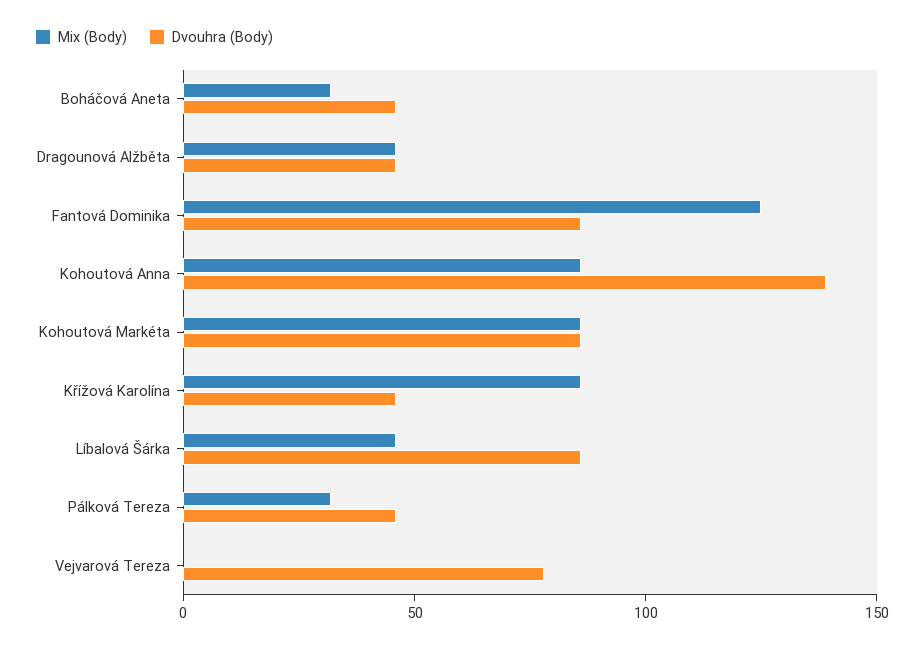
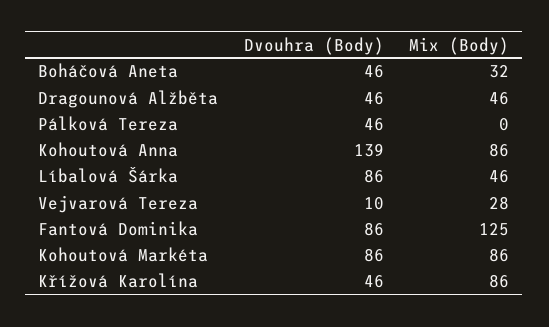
Mix (Body), Pálková Tereza: 30 -> 0
Mix (Body), Vejvarová Tereza: 0 -> 28
Dvouhra (Body), Vejvarová Tereza: 80 -> 10

